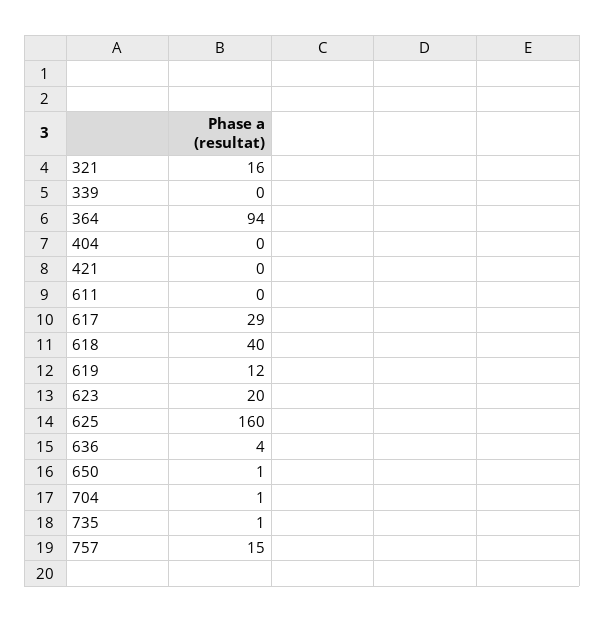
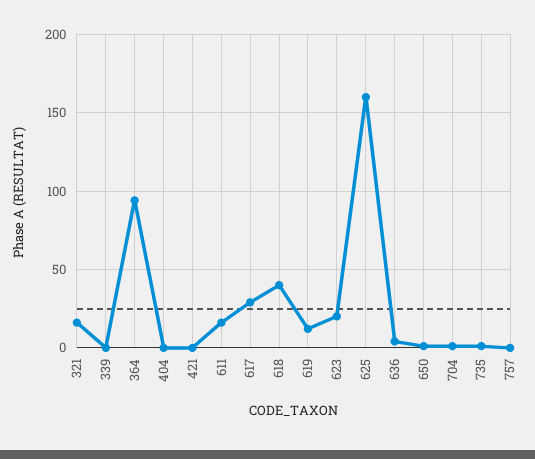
611: 0 -> 15
757: 15 -> 0

